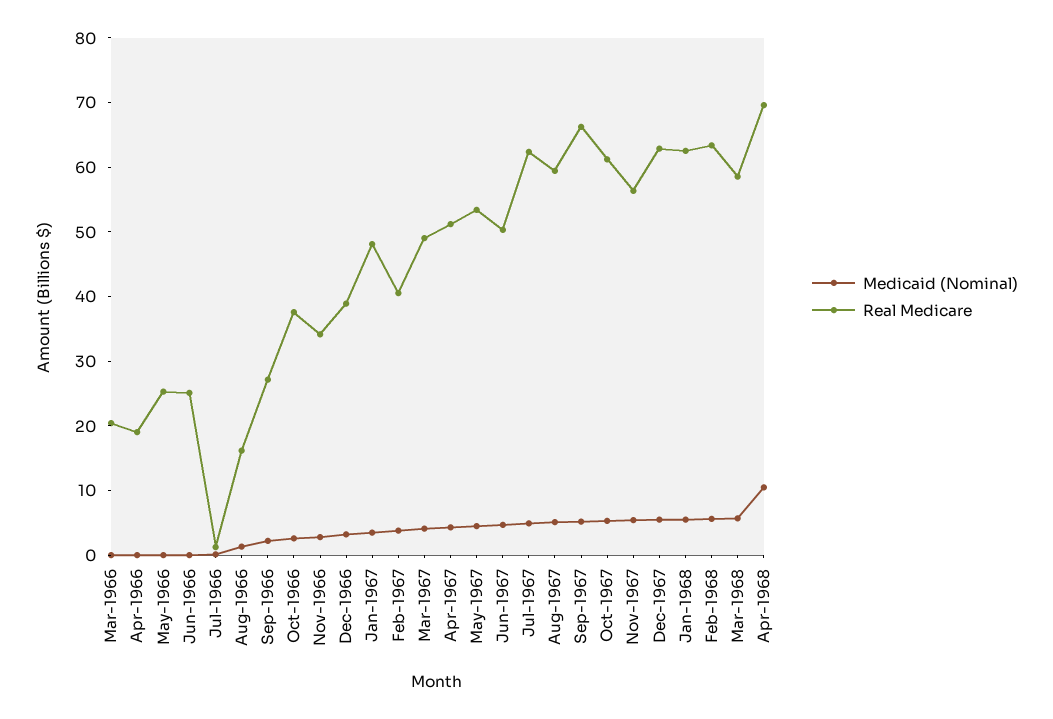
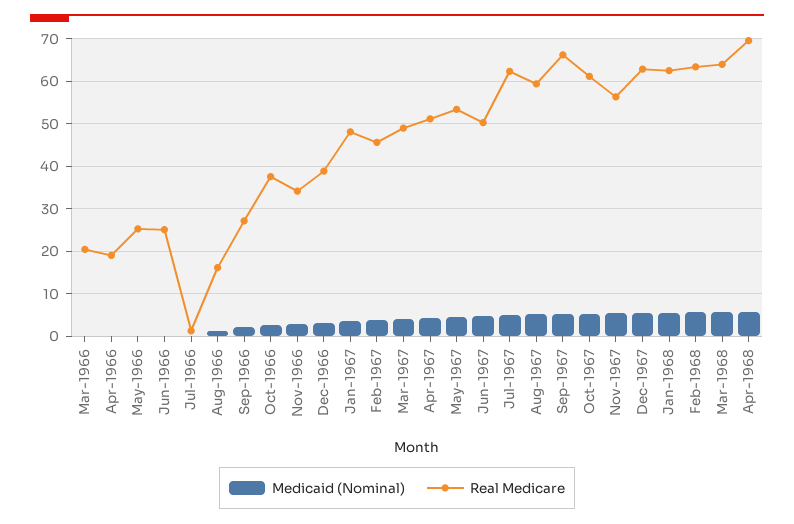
Real Medicare, Feb-1967: 40 -> 46
Real Medicare, Mar-1968: 58 -> 64
Medicaid (Nominal), Apr-1968: 10 -> 6

